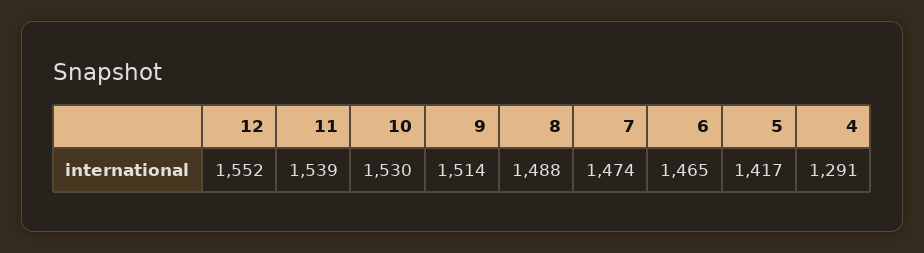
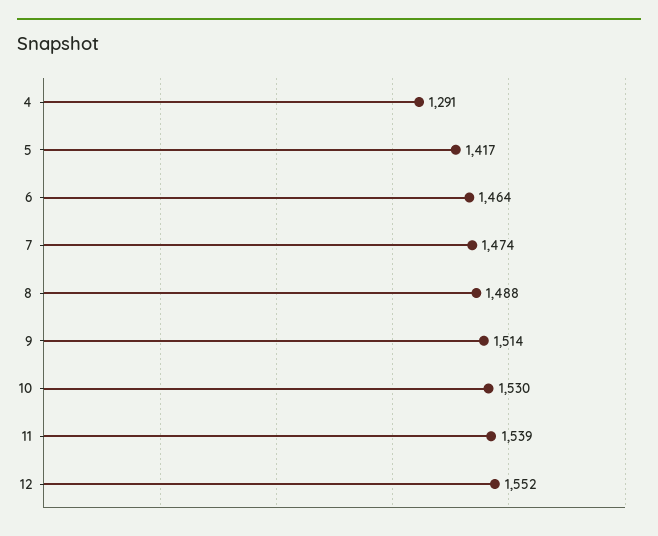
6: 1465 -> 1464

